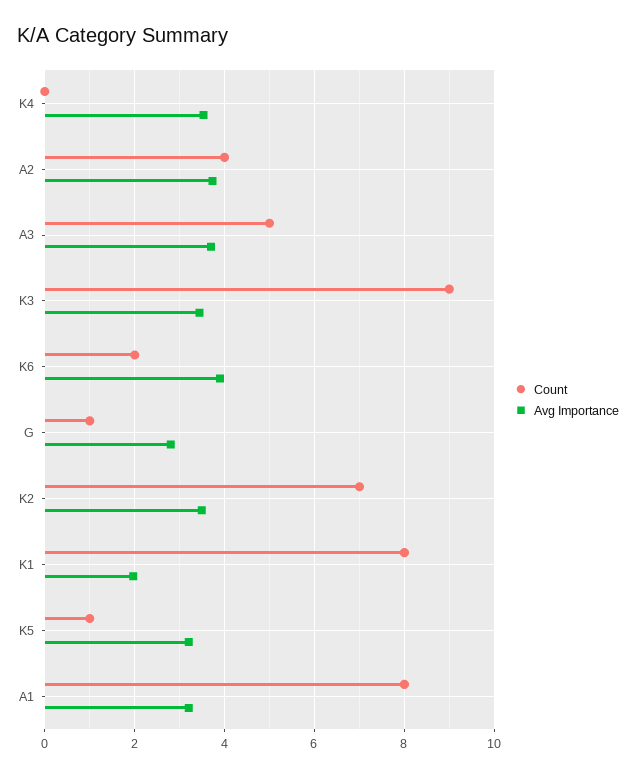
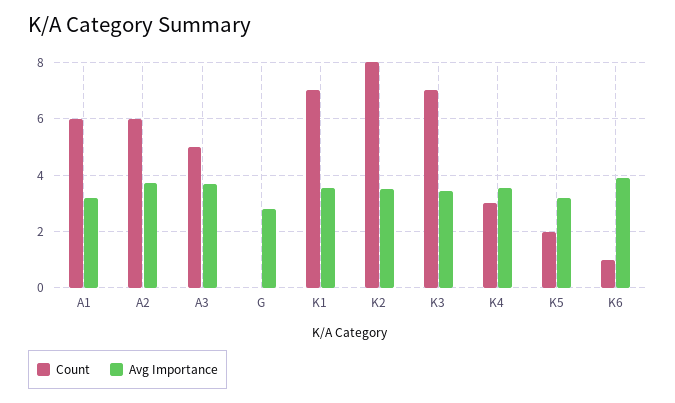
Count, K4: 0 -> 3
Count, A2: 4 -> 6
Count, K3: 9 -> 7
Count, K6: 2 -> 1
Count, G: 1 -> 0
Count, K2: 7 -> 8
Count, K1: 8 -> 7
Avg Importance, K1: 2 -> 3.5
Count, K5: 1 -> 2
Count, A1: 8 -> 6

